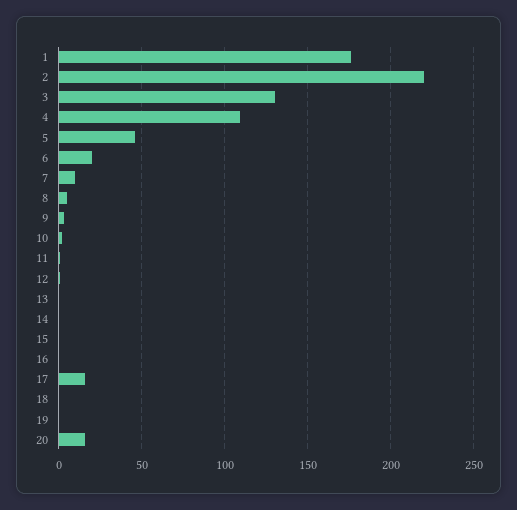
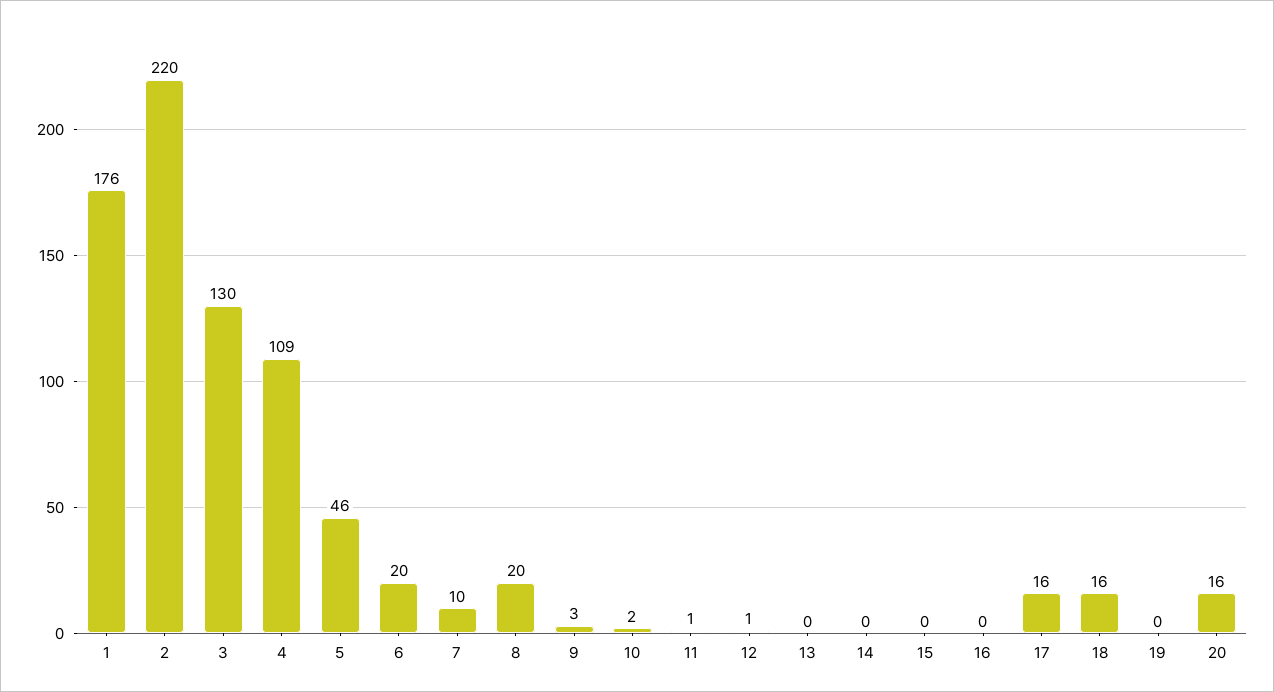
8: 5 -> 20
18: 0 -> 16

